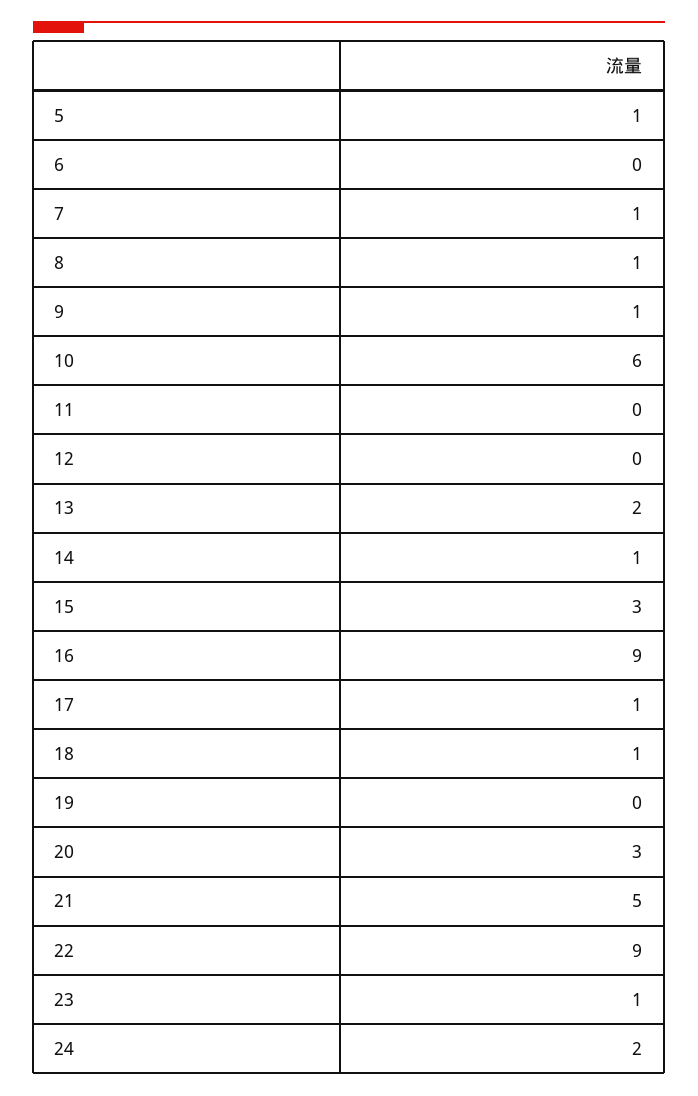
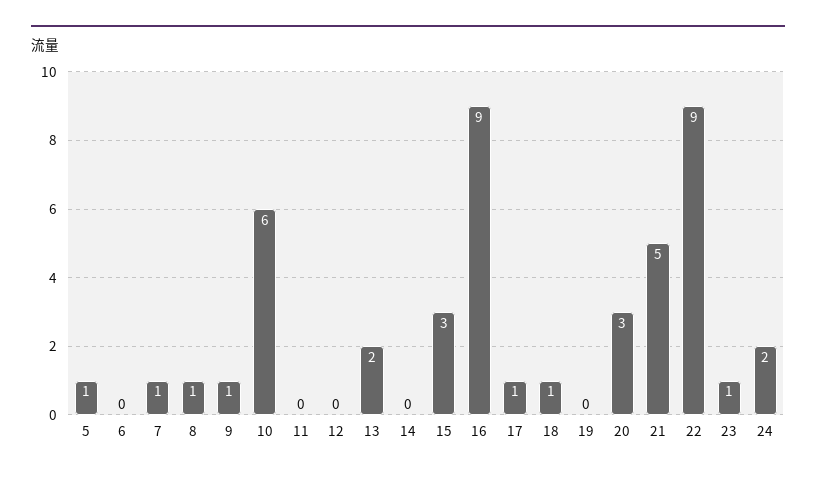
14: 1 -> 0

